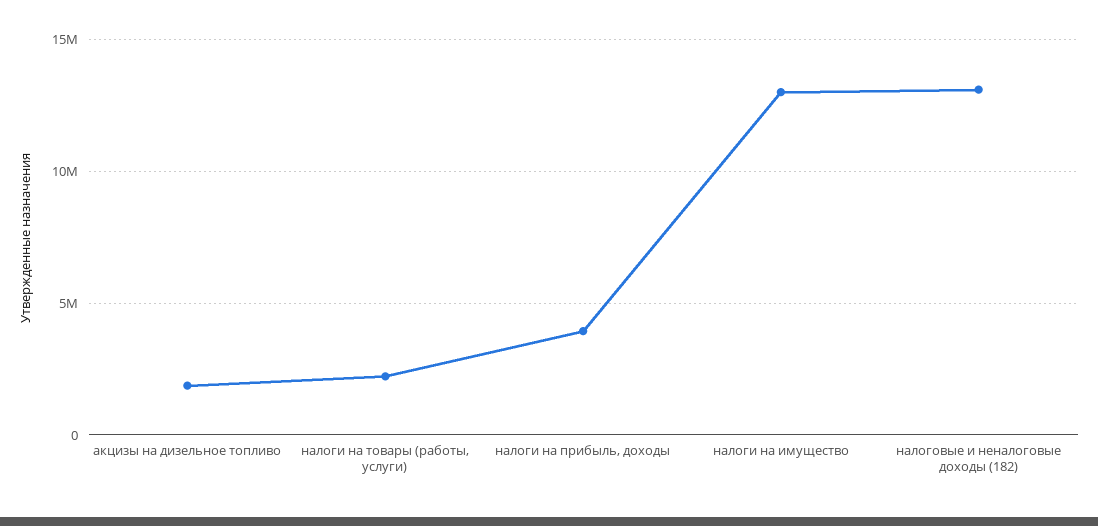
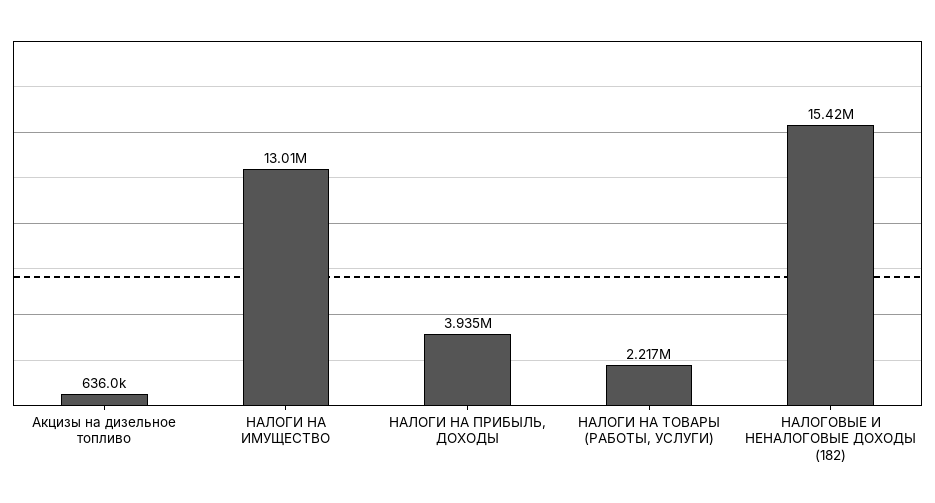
акцизы на дизельное топливо: 2000000 -> 636000
налоговые и неналоговые доходы (182): 13000000 -> 15420000

